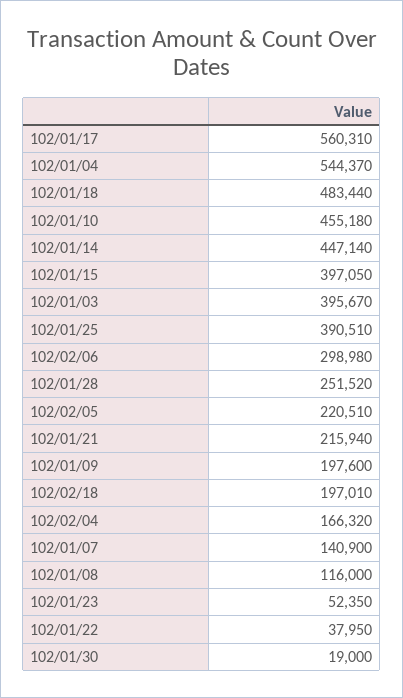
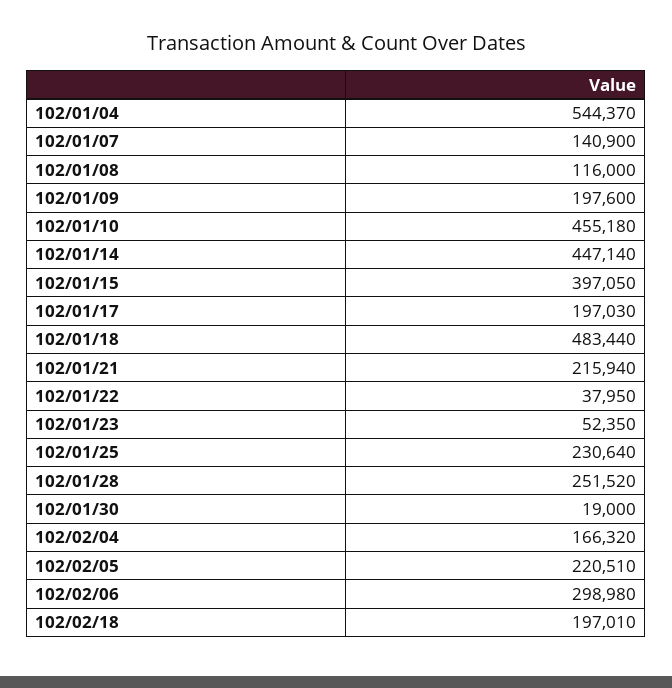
102/01/17: 560310 -> 197030
102/01/03: 395670 -> none
102/01/25: 390510 -> 230640

